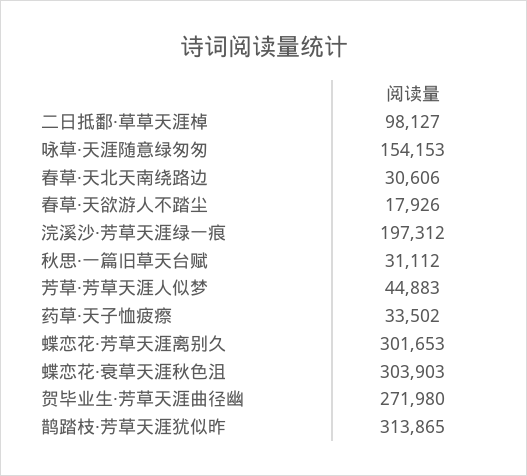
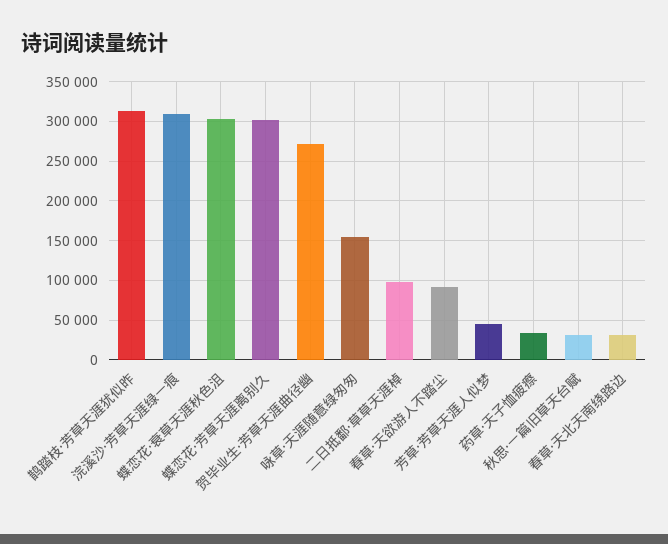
春草·天欲游人不踏尘: 17926 -> 90000
浣溪沙·芳草天涯绿一痕: 197312 -> 310000

